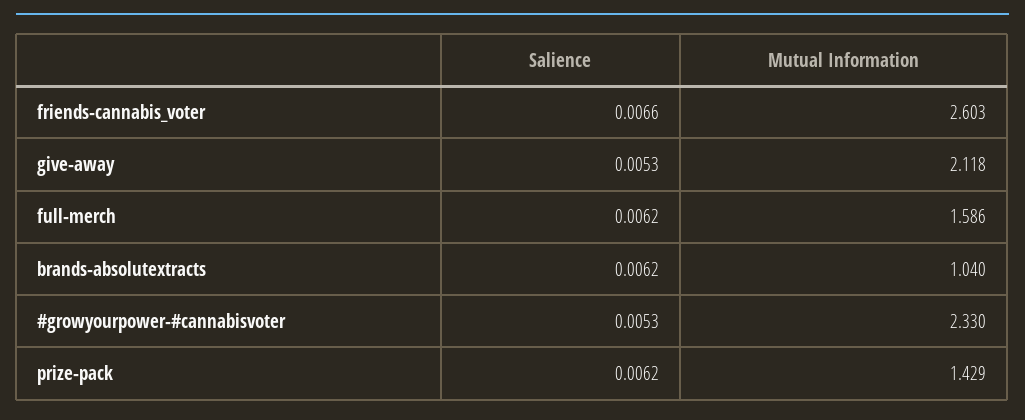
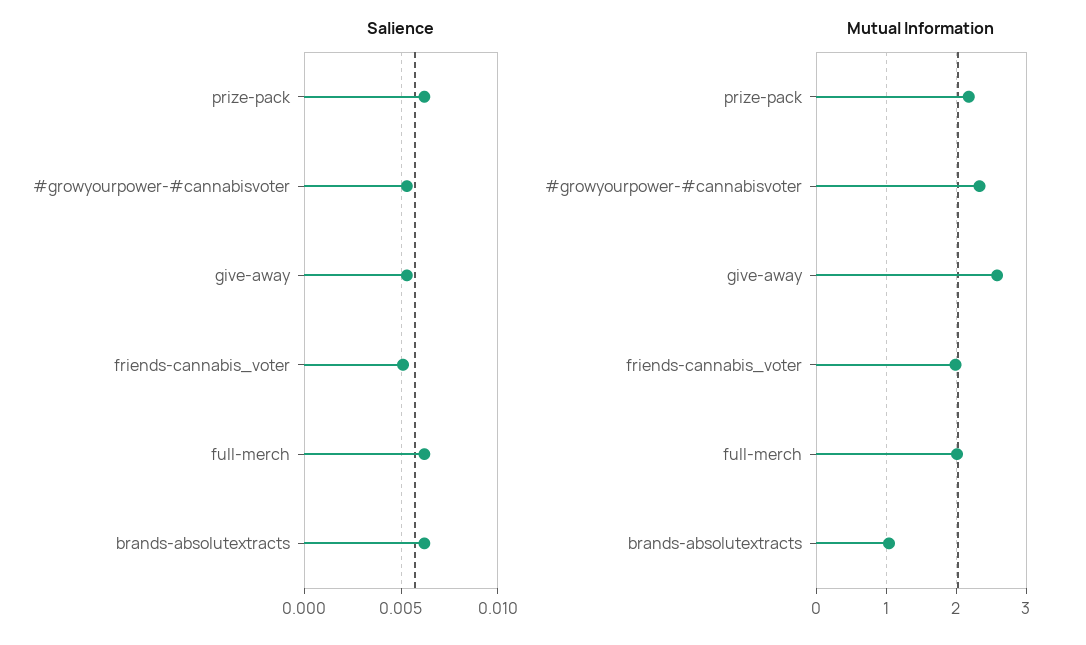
Salience, friends-cannabis_voter: 0.0066 -> 0.005
Mutual Information, friends-cannabis_voter: 2.603 -> 2
Mutual Information, give-away: 2.118 -> 2.6
Mutual Information, full-merch: 1.586 -> 2
Mutual Information, prize-pack: 1.429 -> 2.2

